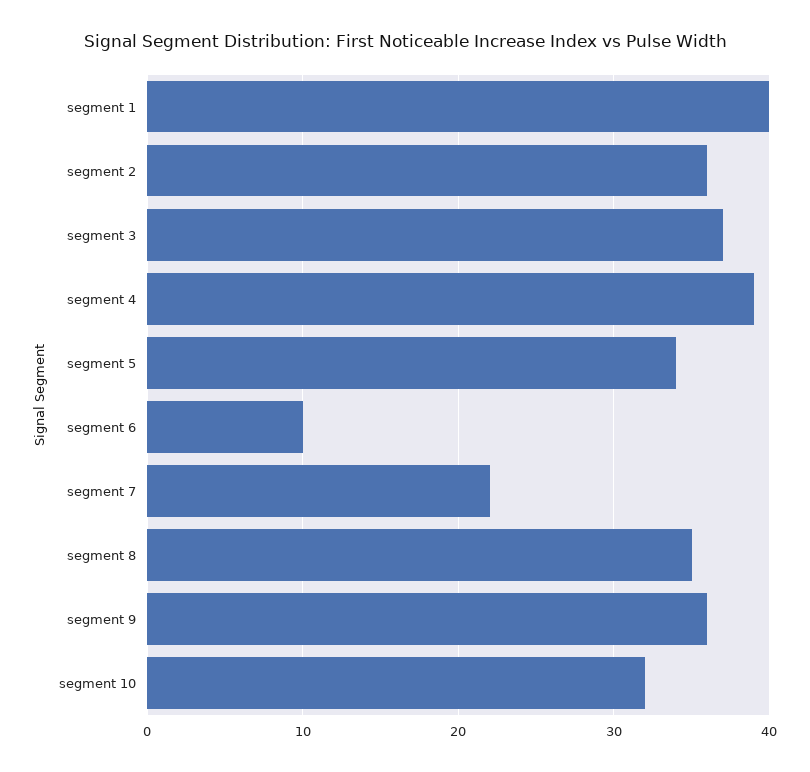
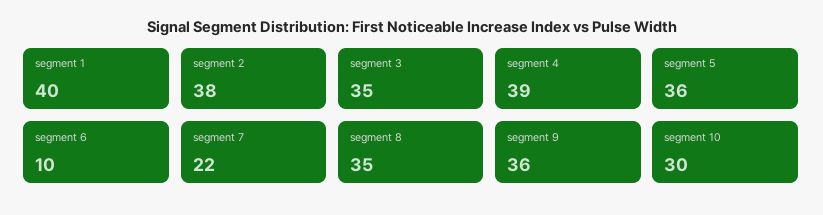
segment 2: 36 -> 38
segment 3: 37 -> 35
segment 5: 34 -> 36
segment 10: 32 -> 30

